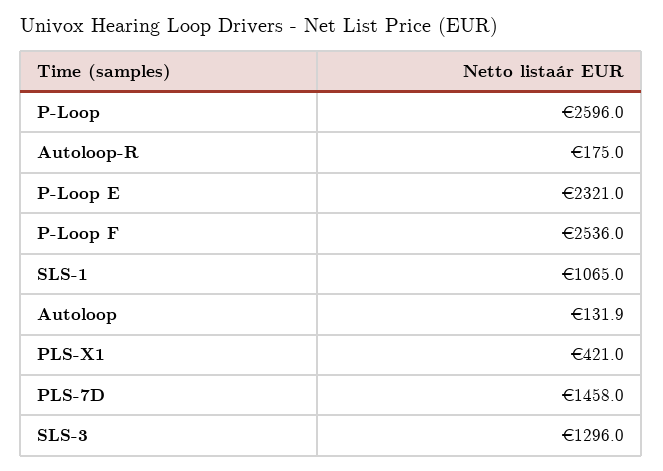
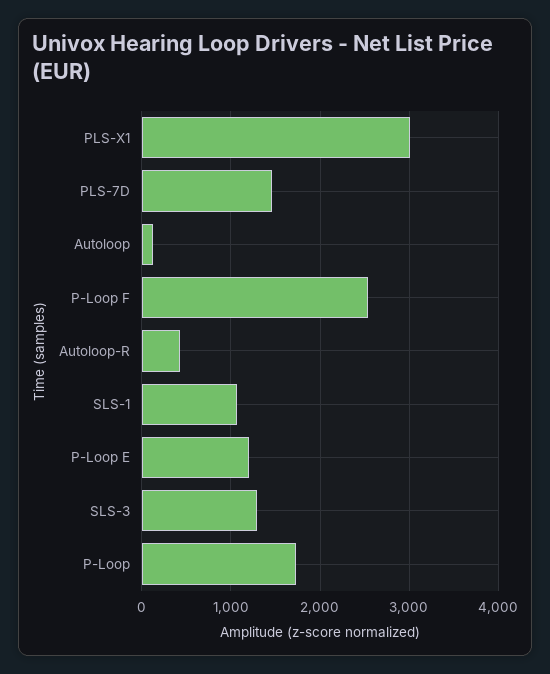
P-Loop: 2596 -> 1700
Autoloop-R: 175 -> 400
P-Loop E: 2321 -> 1200
PLS-X1: 421 -> 3000

